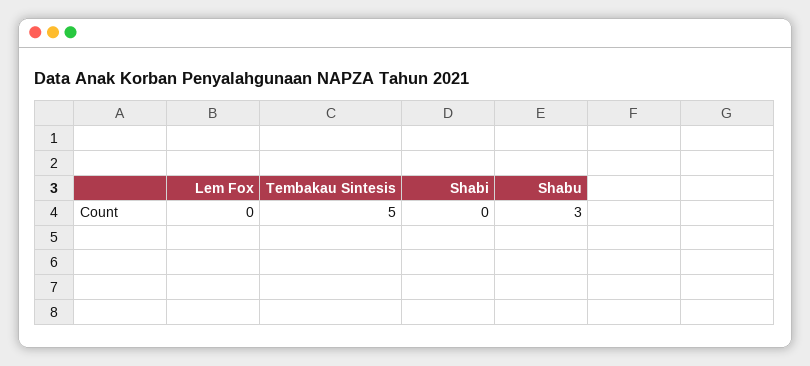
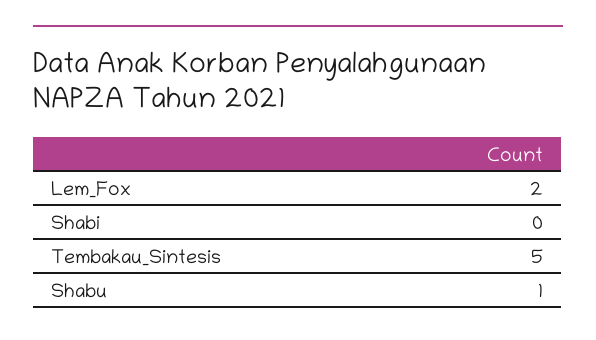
Lem Fox: 0 -> 2
Shabu: 3 -> 1

